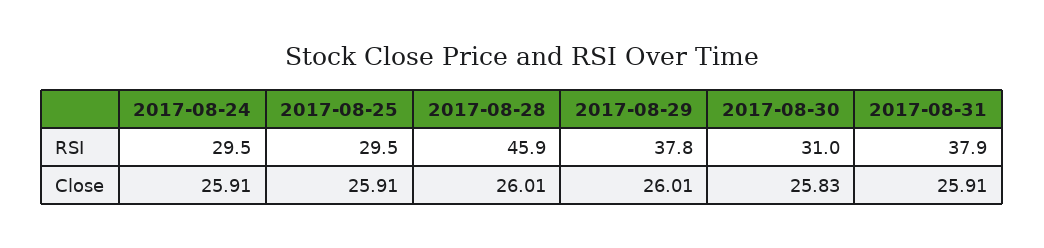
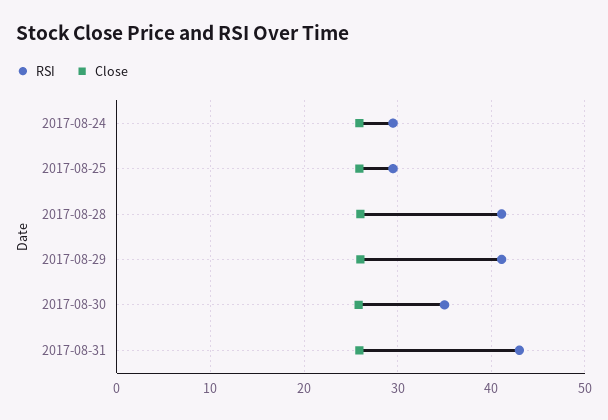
RSI, 2017-08-28: 45.9 -> 41
RSI, 2017-08-29: 37.8 -> 41
RSI, 2017-08-30: 31 -> 35
RSI, 2017-08-31: 37.9 -> 43

